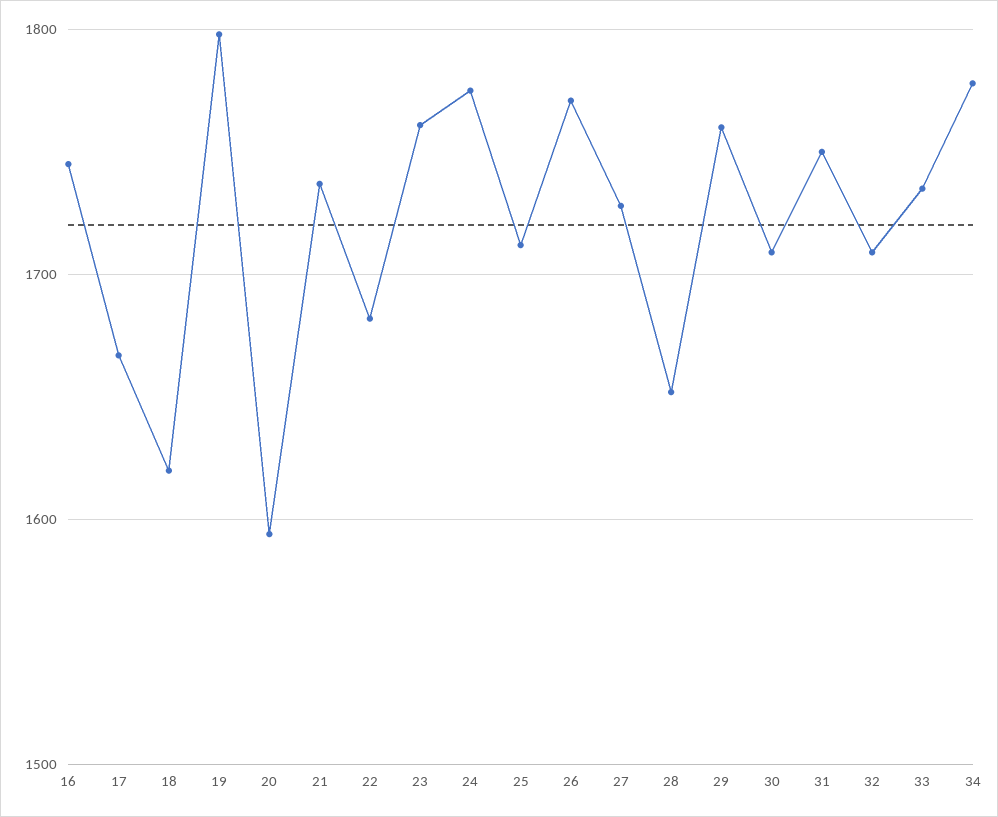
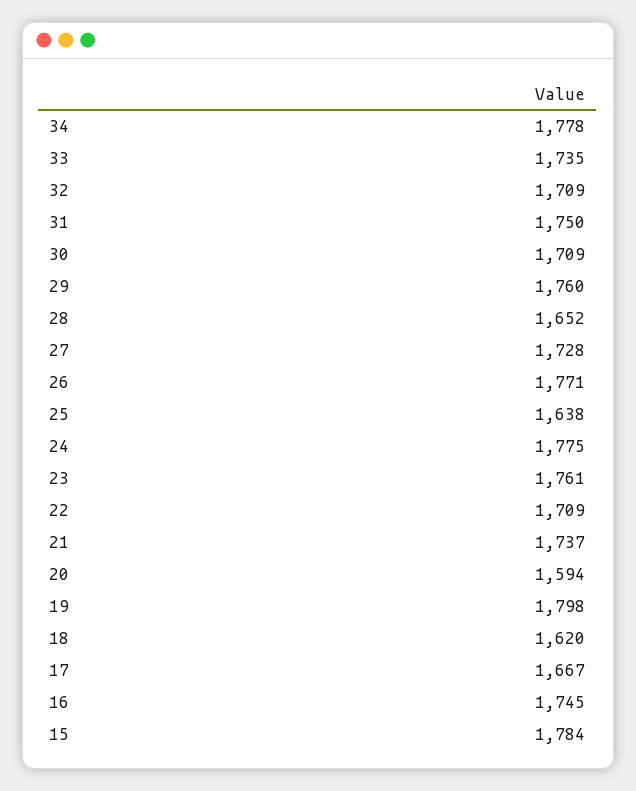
22: 1680 -> 1709
25: 1710 -> 1638
15: none -> 1784

